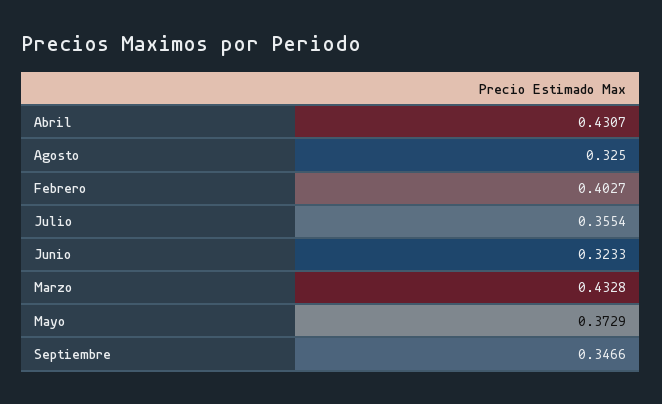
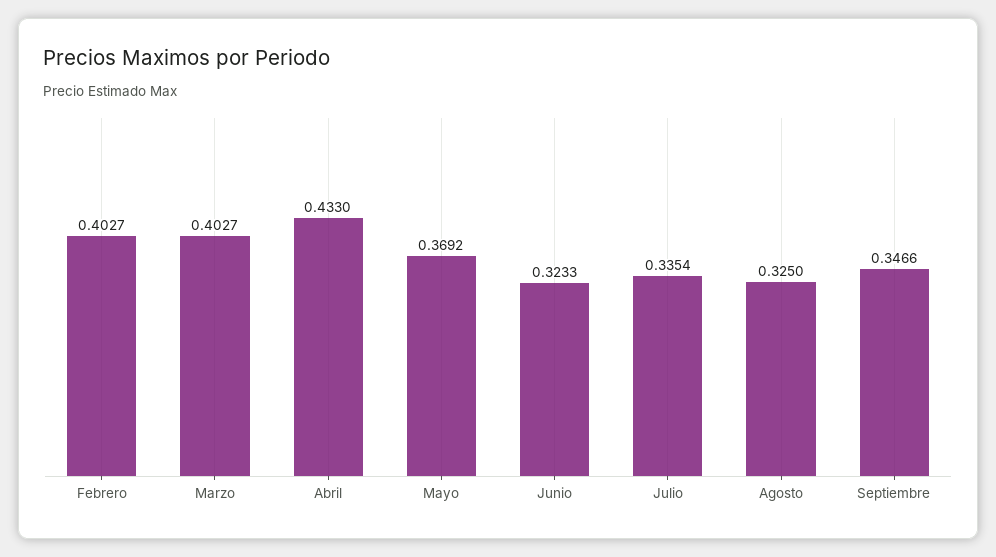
Abril: 0.4307 -> 0.433
Julio: 0.3554 -> 0.3354
Marzo: 0.4328 -> 0.4027
Mayo: 0.3729 -> 0.3692

